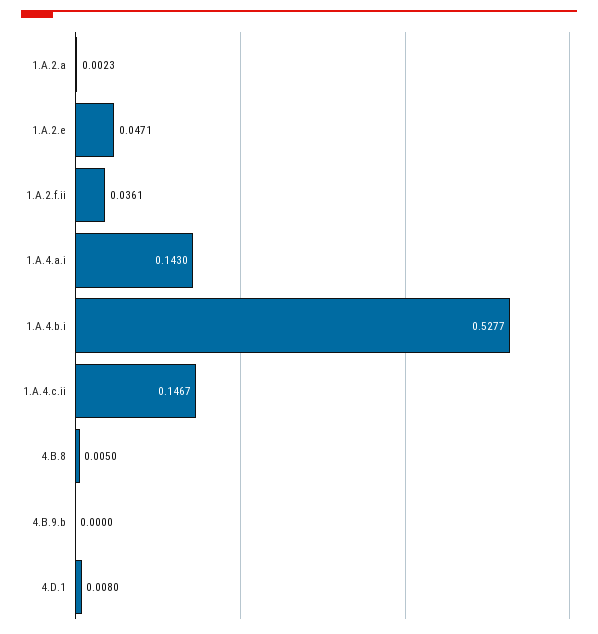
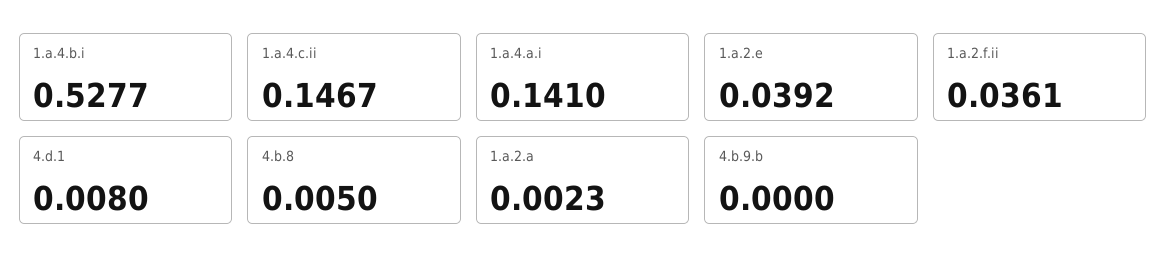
1.A.2.e: 0.0471 -> 0.0392
1.A.4.a.i: 0.143 -> 0.141

